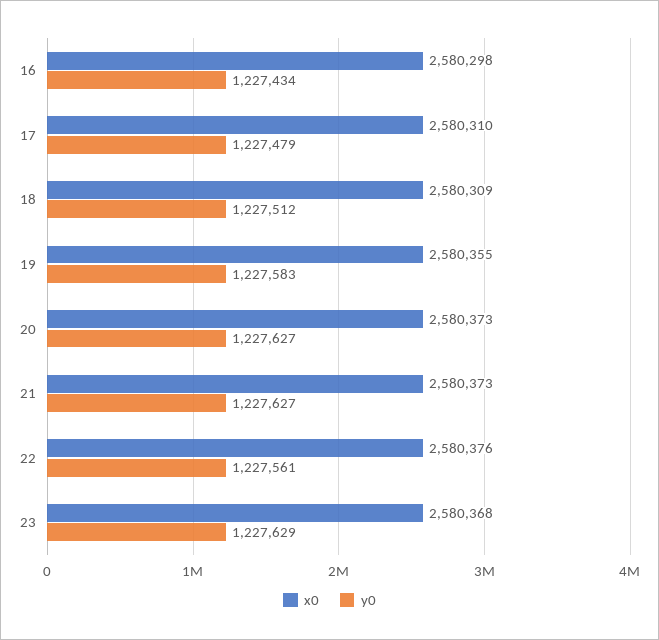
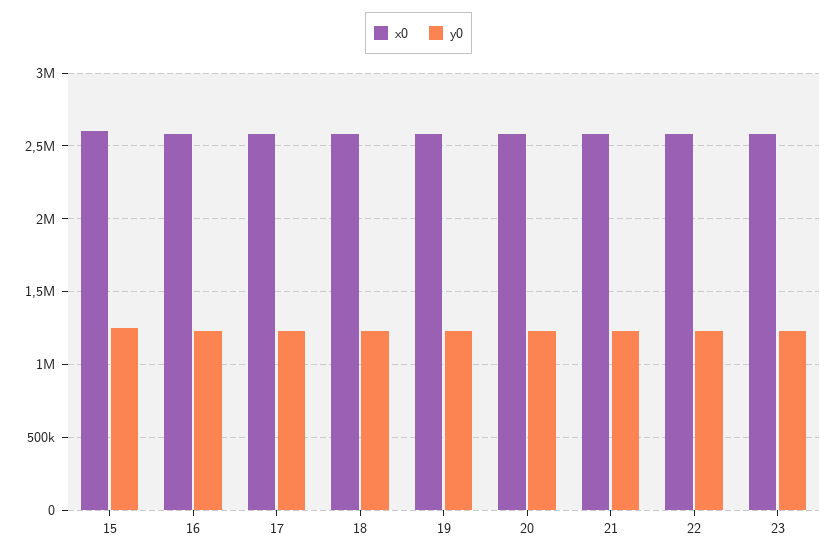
x0, 15: none -> 2600000
y0, 15: none -> 1250000

